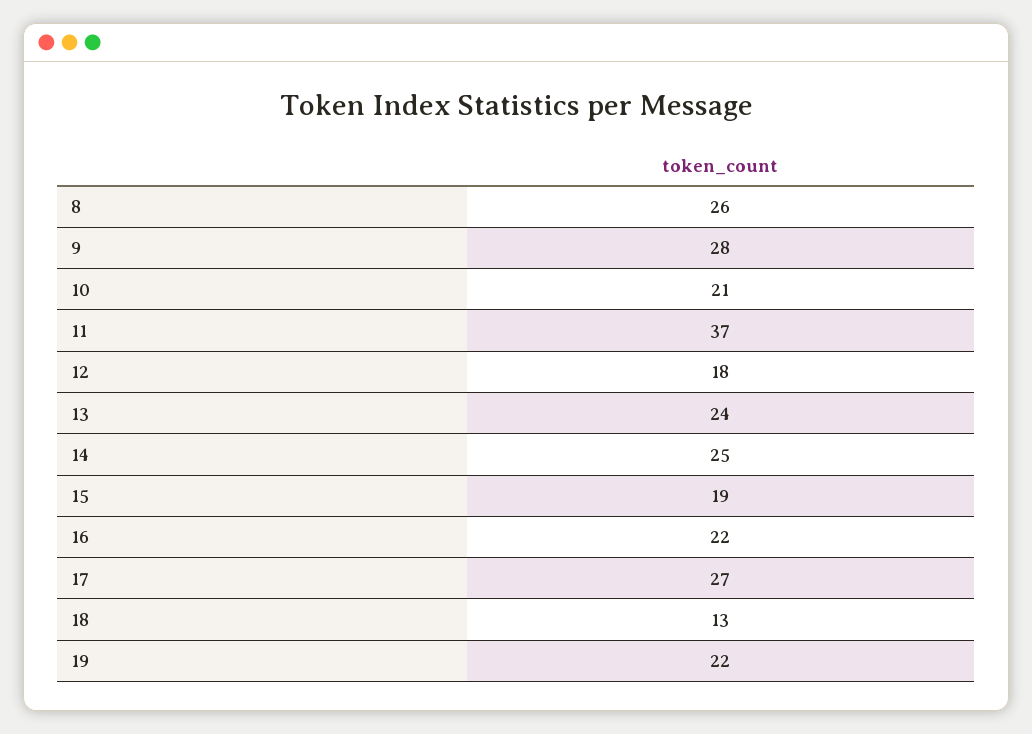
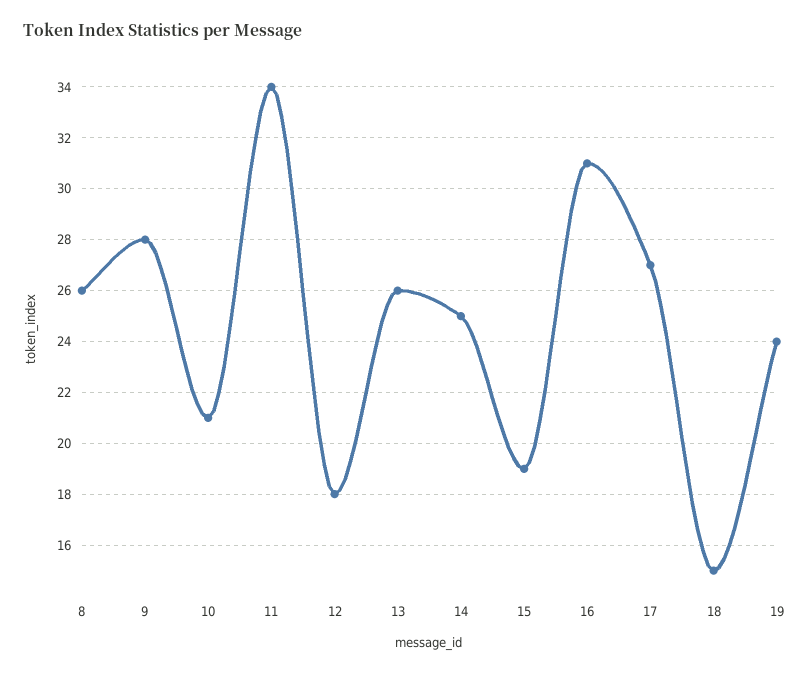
11: 37 -> 34
13: 24 -> 26
16: 22 -> 31
18: 13 -> 15
19: 22 -> 24

